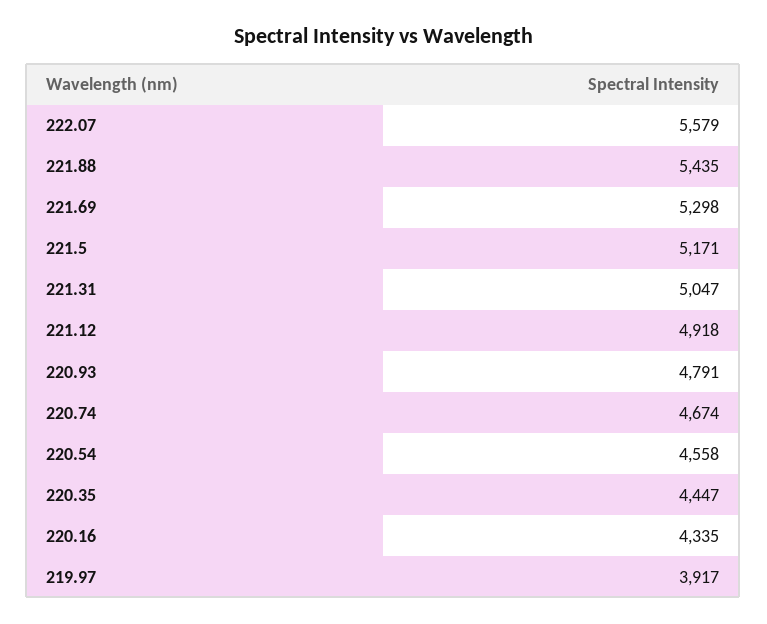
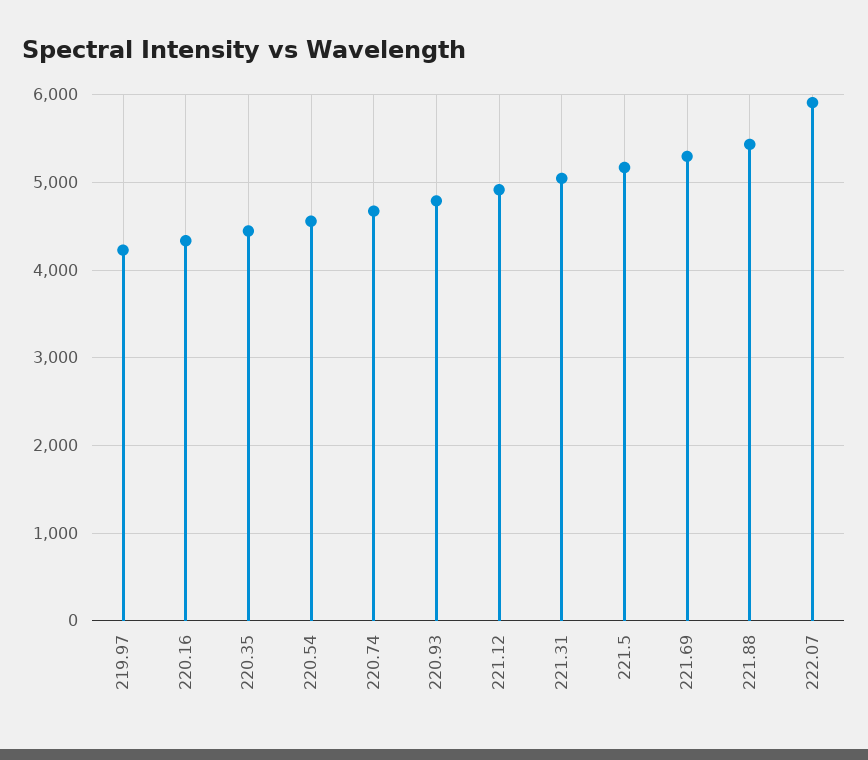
222.07: 5579 -> 5900
219.97: 3917 -> 4200

